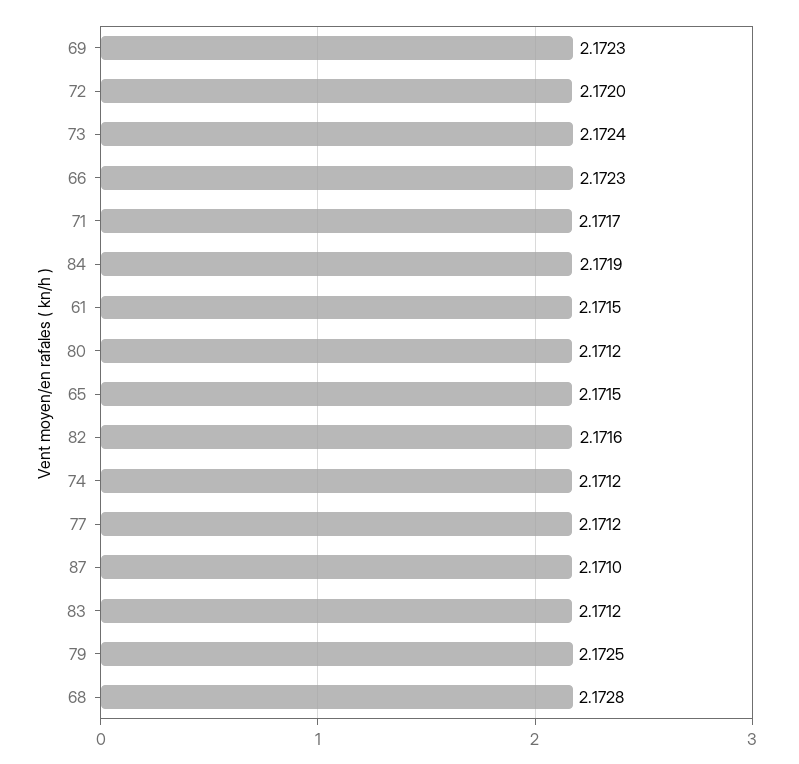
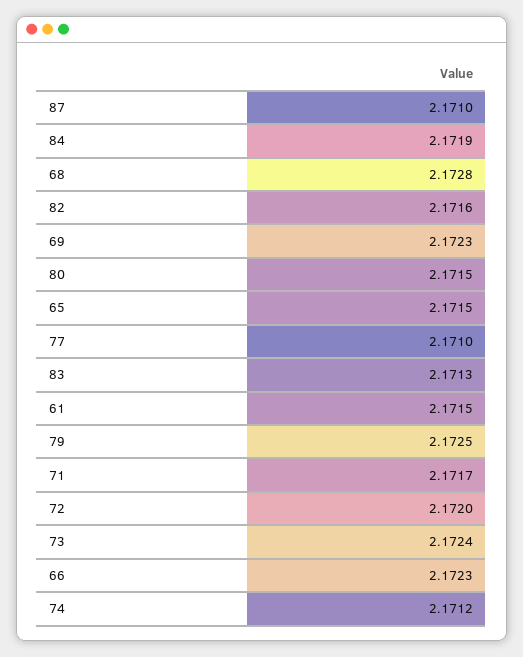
80: 2.1712 -> 2.1715
77: 2.1712 -> 2.171
83: 2.1712 -> 2.1713

